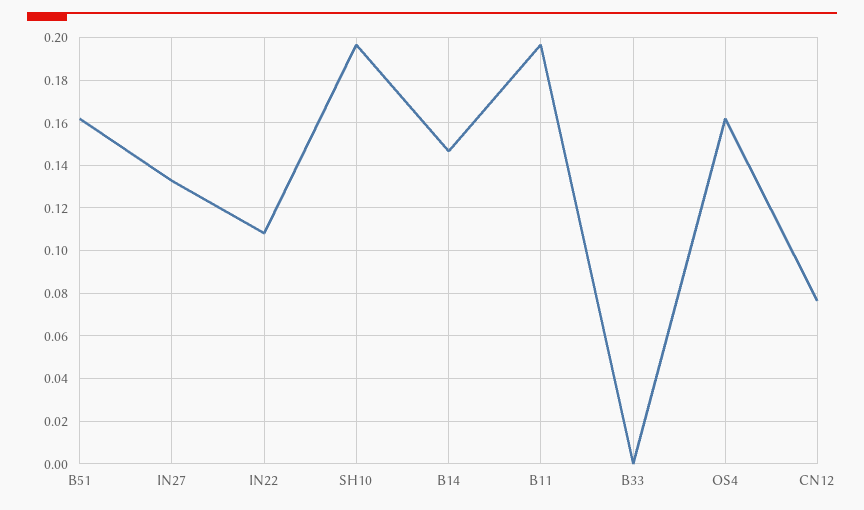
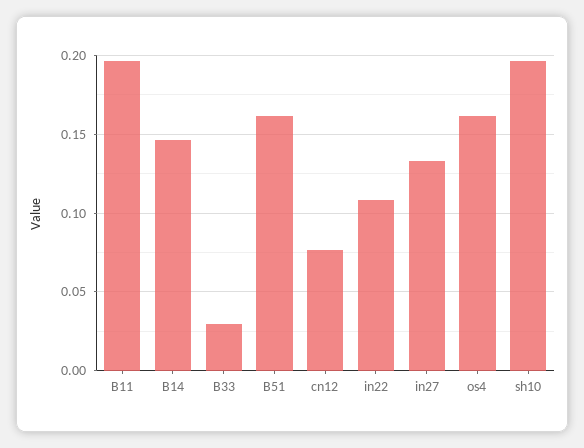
B33: 0 -> 0.03

